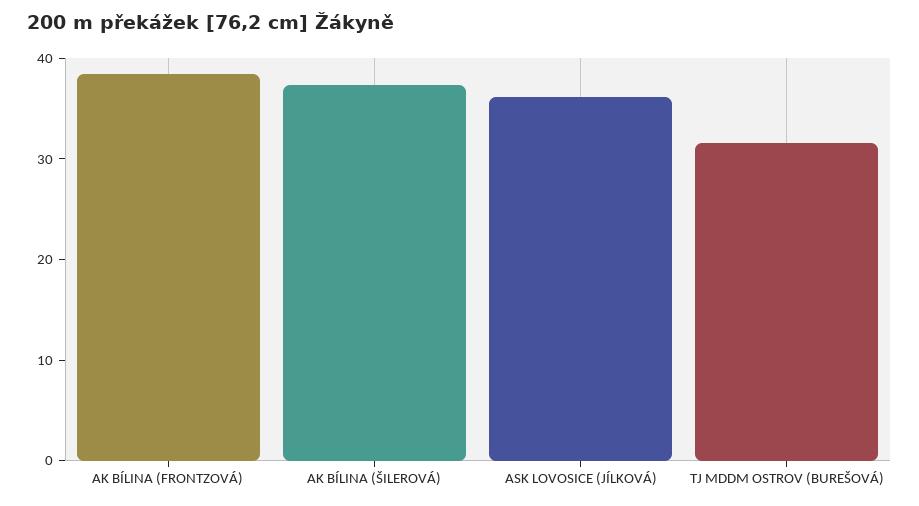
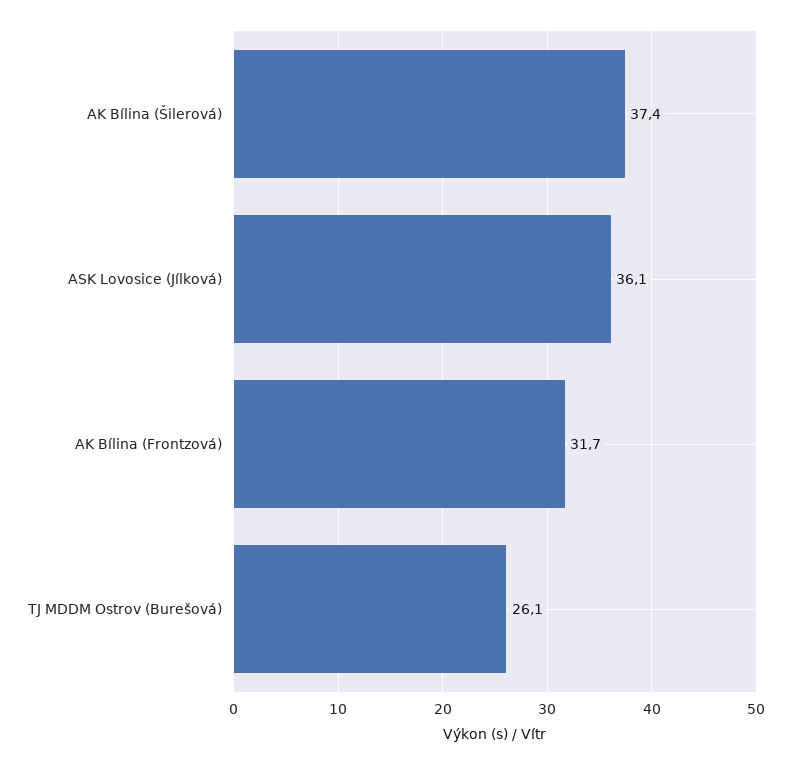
AK BÍLINA (FRONTZOVÁ): 38 -> 31.7
TJ MDDM OSTROV (BUREŠOVÁ): 32 -> 26.1

